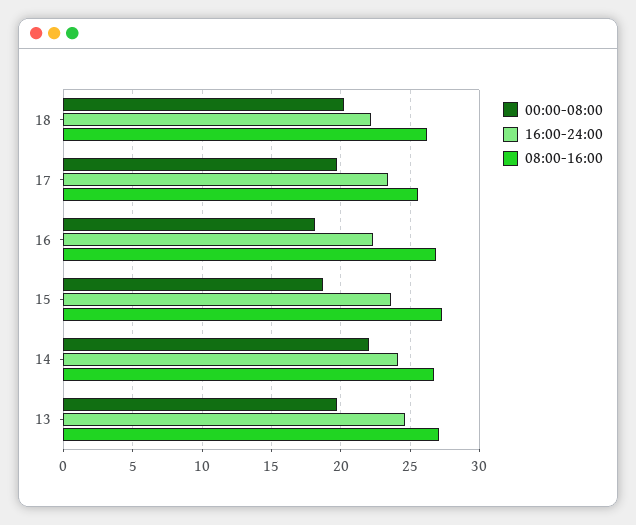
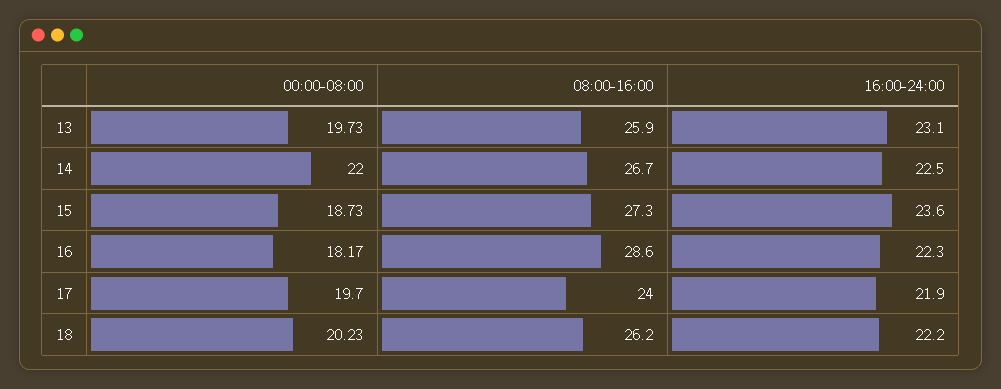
16:00-24:00, 17: 23.5 -> 21.9
08:00-16:00, 17: 25.5 -> 24
08:00-16:00, 16: 27 -> 28.6
16:00-24:00, 14: 24 -> 22.5
16:00-24:00, 13: 24.5 -> 23.1
08:00-16:00, 13: 27 -> 25.9

